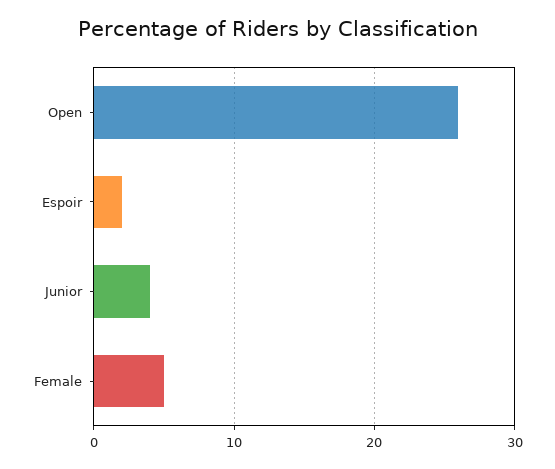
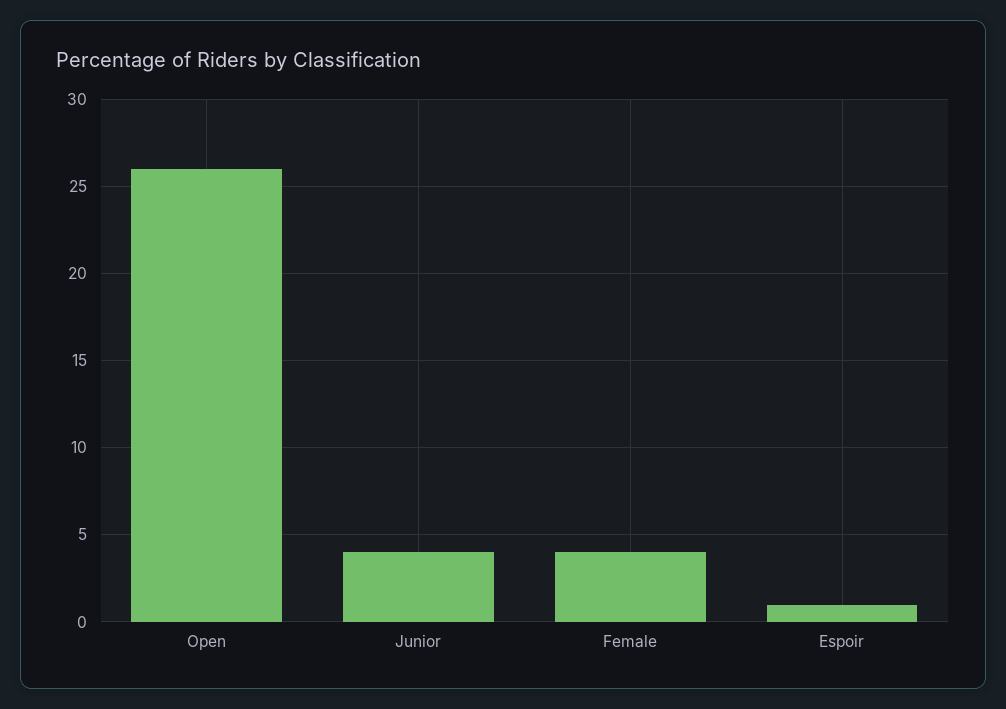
Espoir: 2 -> 1
Female: 5 -> 4

